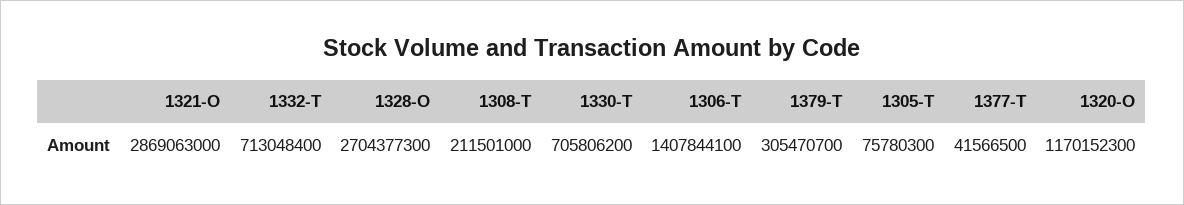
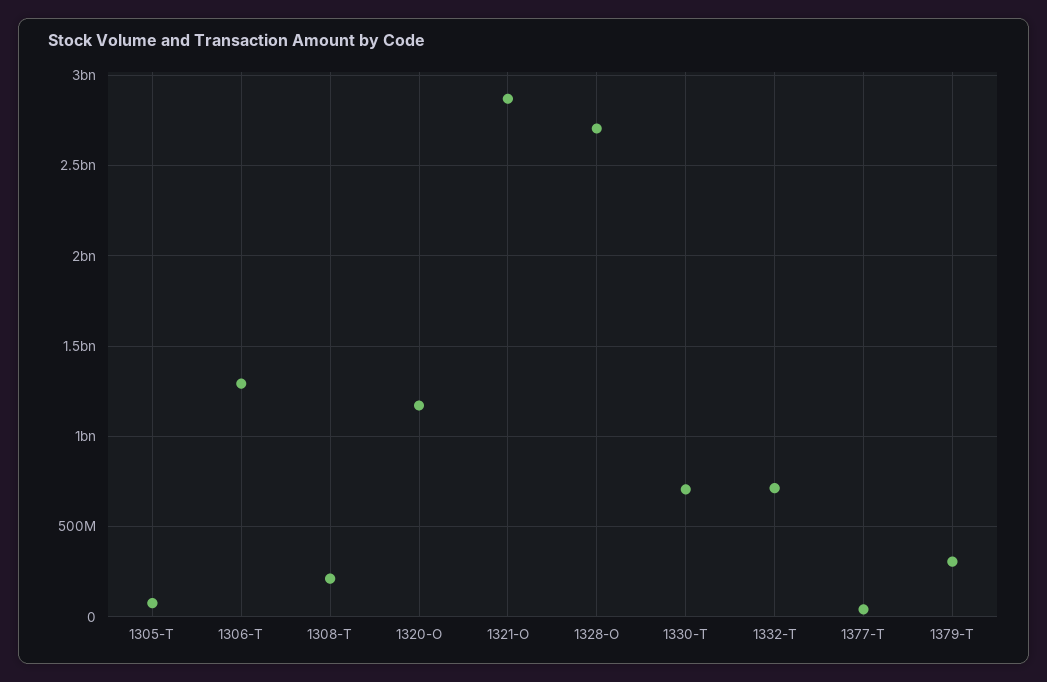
1306-T: 1407844100 -> 1300000000

